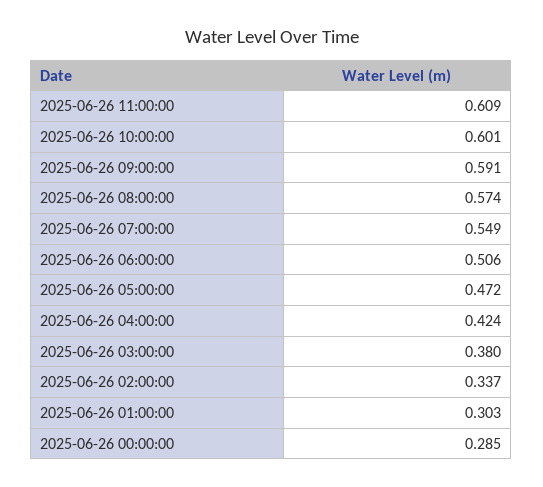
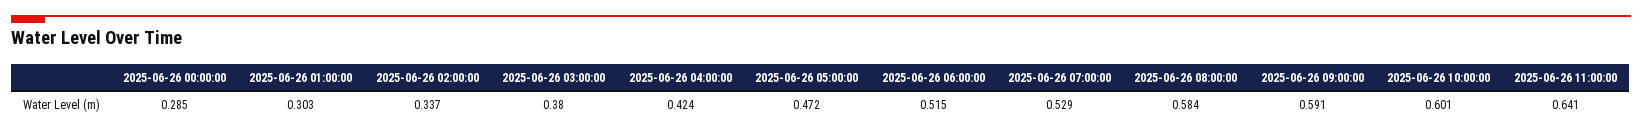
2025-06-26 11:00:00: 0.609 -> 0.641
2025-06-26 08:00:00: 0.574 -> 0.584
2025-06-26 07:00:00: 0.549 -> 0.529
2025-06-26 06:00:00: 0.506 -> 0.515

